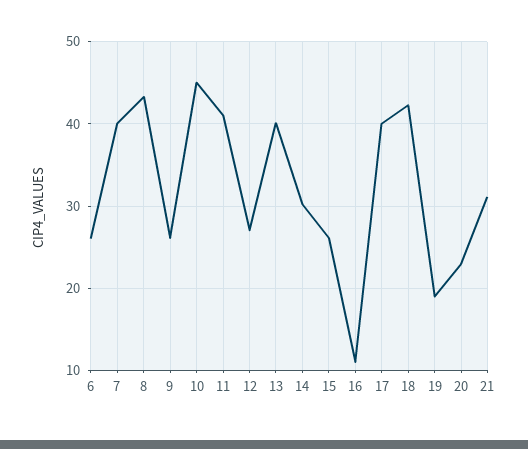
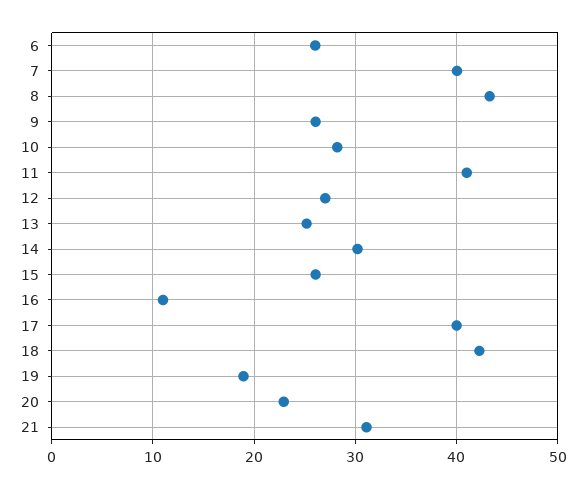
10: 45 -> 28
13: 40 -> 25

